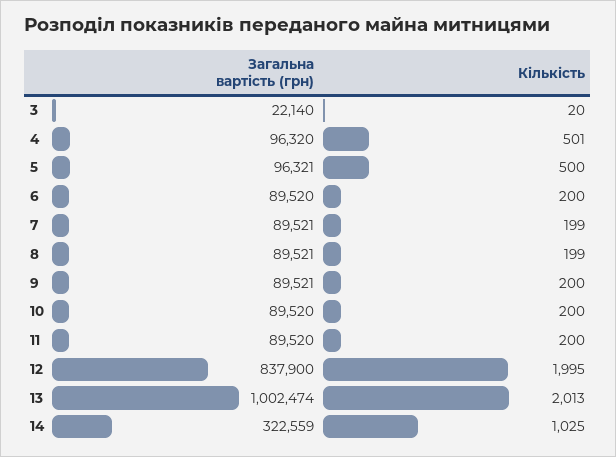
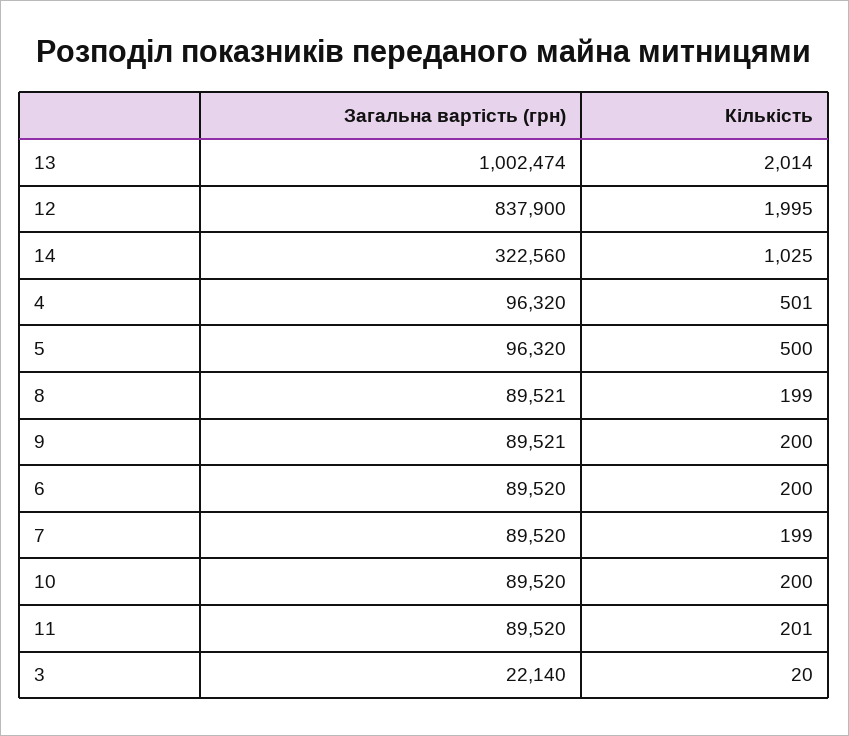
Загальна вартість (грн), 5: 96321 -> 96320
Загальна вартість (грн), 7: 89521 -> 89520
Кількість, 11: 200 -> 201
Кількість, 13: 2013 -> 2014
Загальна вартість (грн), 14: 322559 -> 322560

